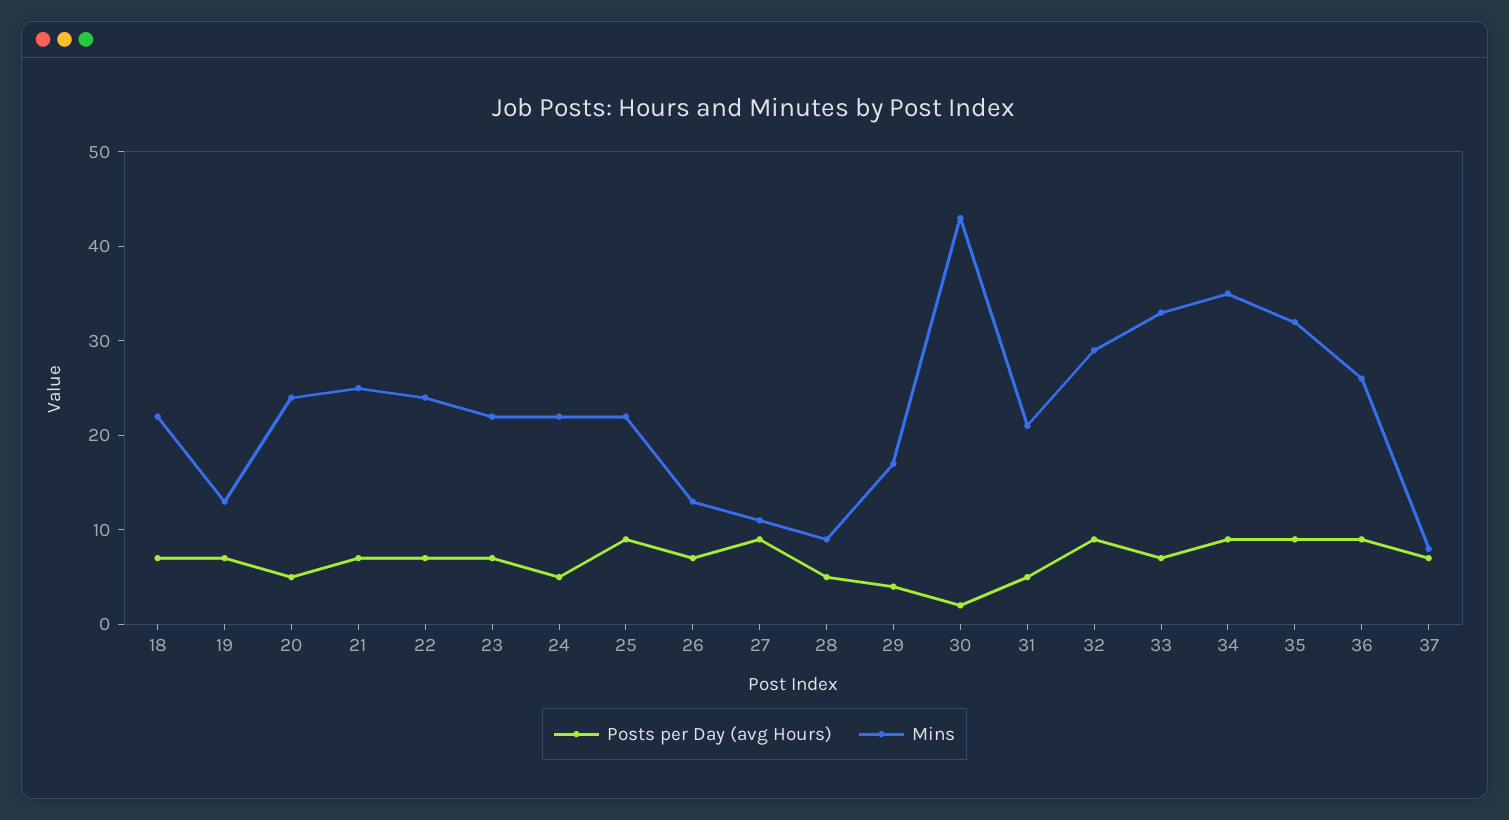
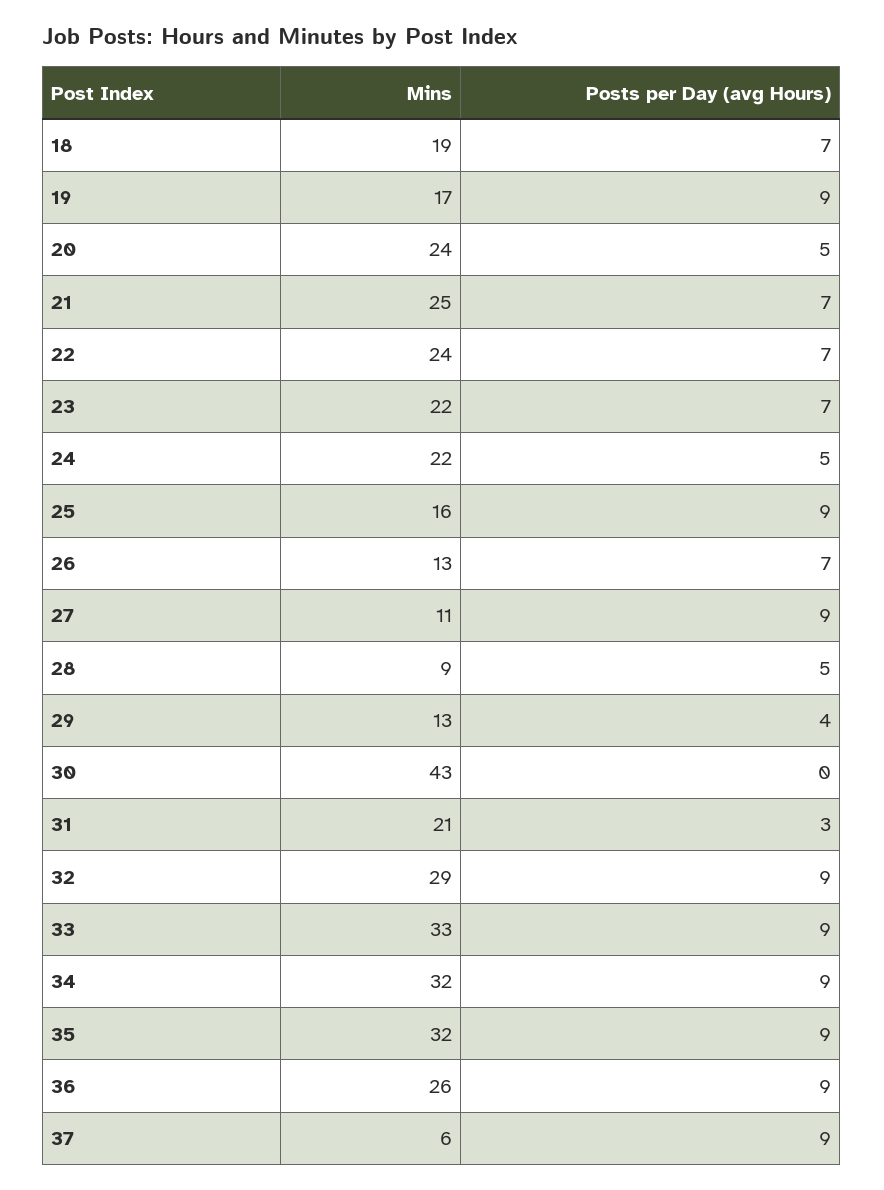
Mins, 18: 22 -> 19
Posts per Day (avg Hours), 19: 7 -> 9
Mins, 19: 13 -> 17
Mins, 25: 22 -> 16
Mins, 29: 17 -> 13
Posts per Day (avg Hours), 30: 2 -> 0
Posts per Day (avg Hours), 31: 5 -> 3
Posts per Day (avg Hours), 33: 7 -> 9
Mins, 34: 35 -> 32
Posts per Day (avg Hours), 37: 7 -> 9
Mins, 37: 8 -> 6

